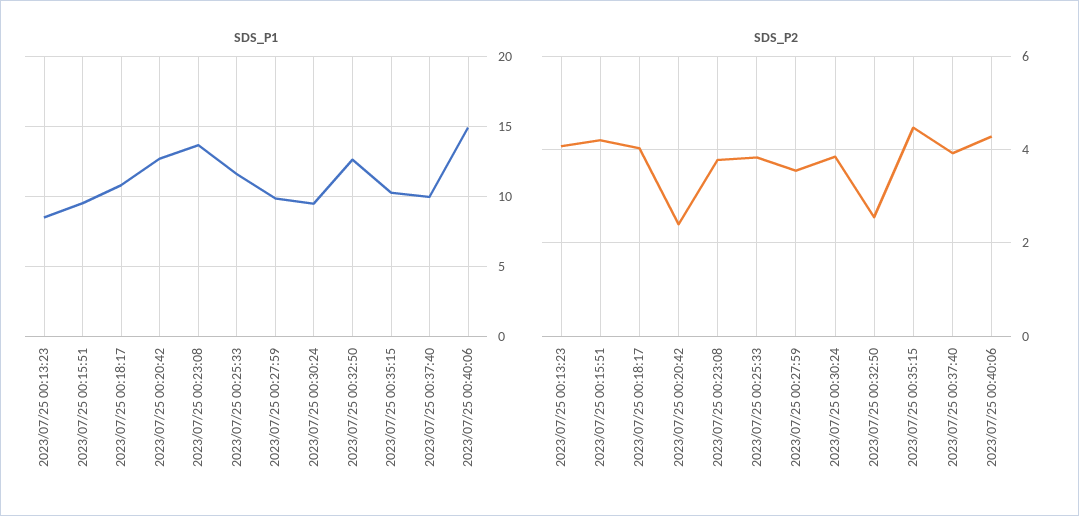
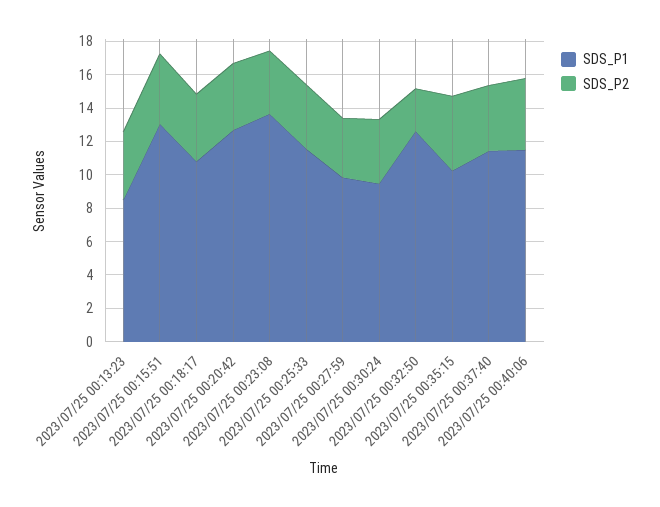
SDS_P1, 2023/07/25 00:15:51: 9.5 -> 13
SDS_P1, 2023/07/25 00:37:40: 10 -> 11.5
SDS_P1, 2023/07/25 00:40:06: 15 -> 11.5
SDS_P2, 2023/07/25 00:20:42: 2.4 -> 4

